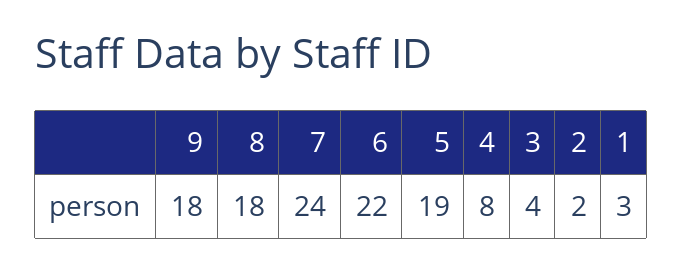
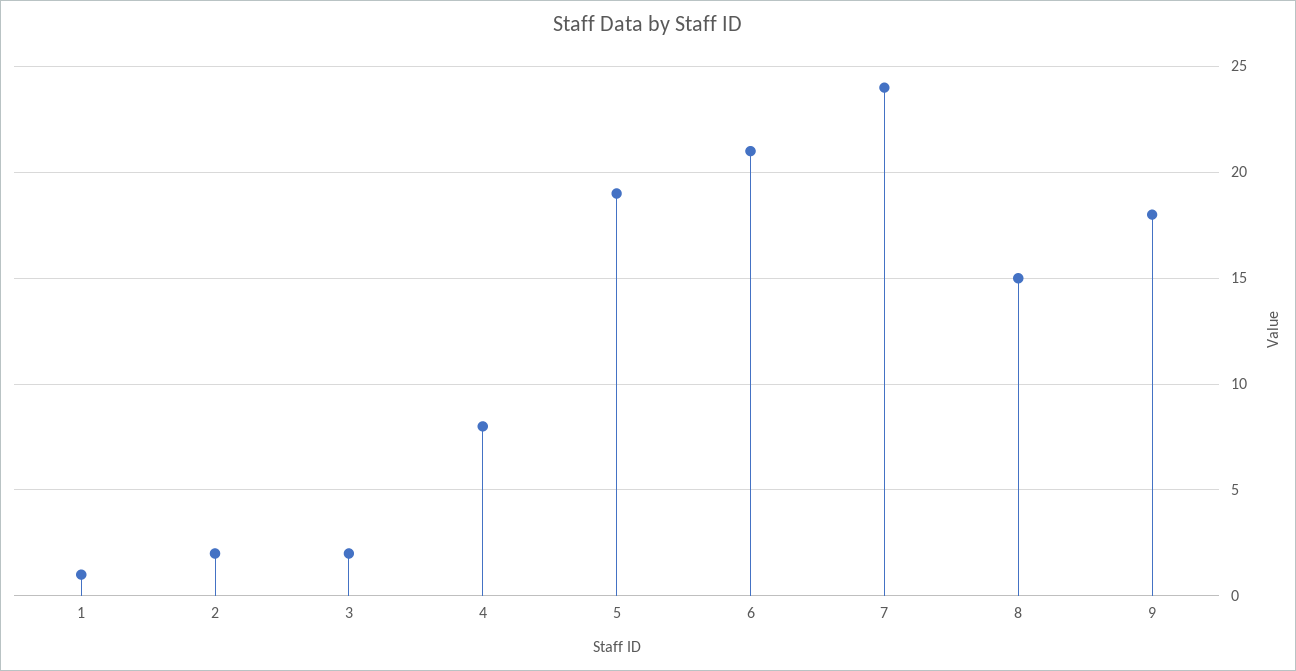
8: 18 -> 15
6: 22 -> 21
3: 4 -> 2
1: 3 -> 1

